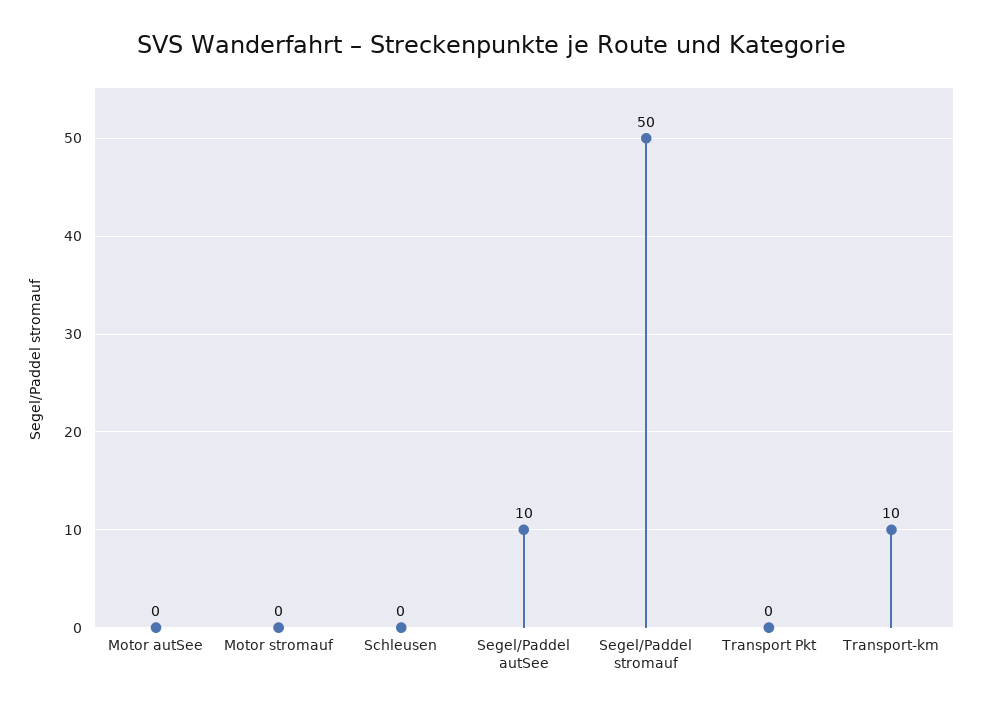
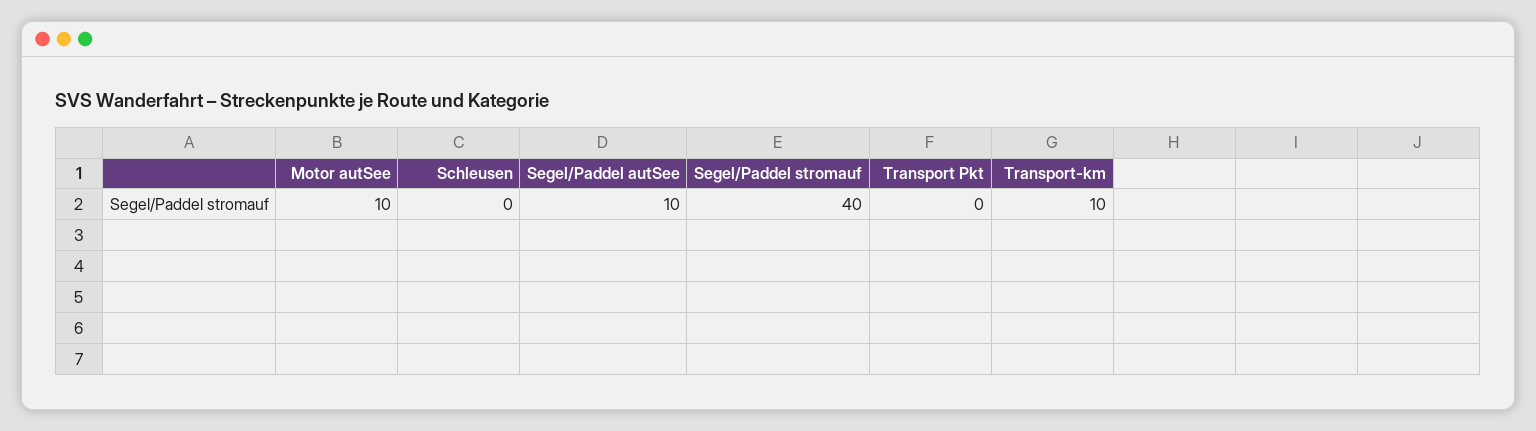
Motor autSee: 0 -> 10
Motor stromauf: 0 -> none
Segel/Paddel stromauf: 50 -> 40

